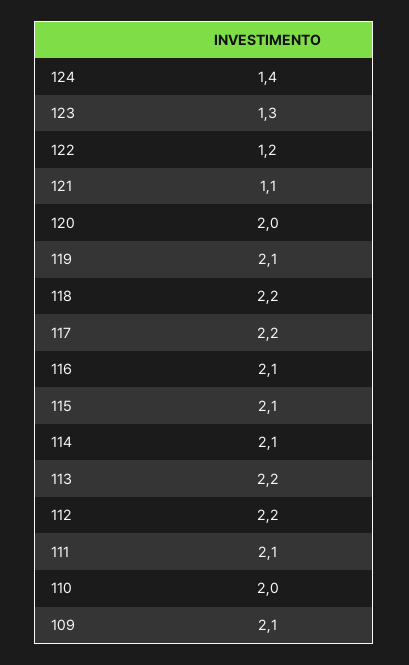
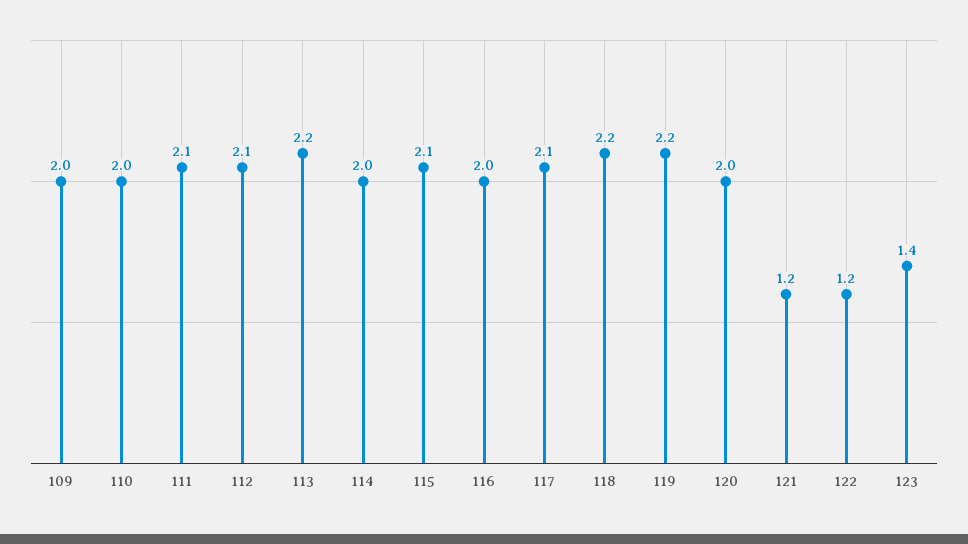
124: 1.4 -> none
123: 1.3 -> 1.4
121: 1.1 -> 1.2
119: 2.1 -> 2.2
117: 2.2 -> 2.1
116: 2.1 -> 2
114: 2.1 -> 2
112: 2.2 -> 2.1
109: 2.1 -> 2

